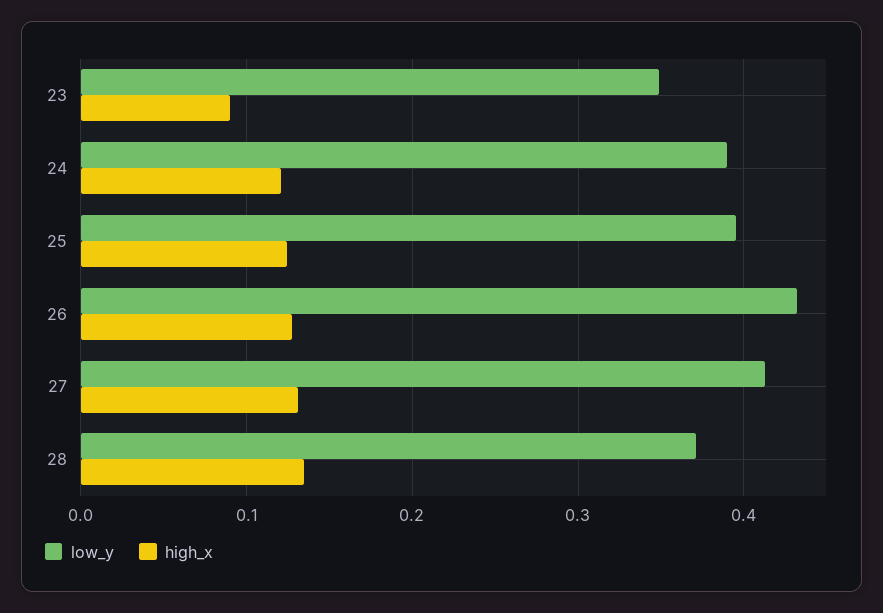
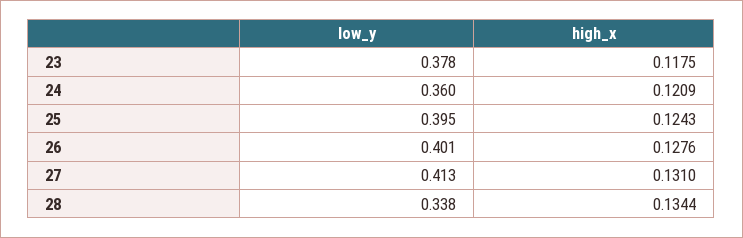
low_y, 23: 0.35 -> 0.378
high_x, 23: 0.09 -> 0.1175
low_y, 24: 0.39 -> 0.36
low_y, 26: 0.43 -> 0.401
low_y, 28: 0.37 -> 0.338

